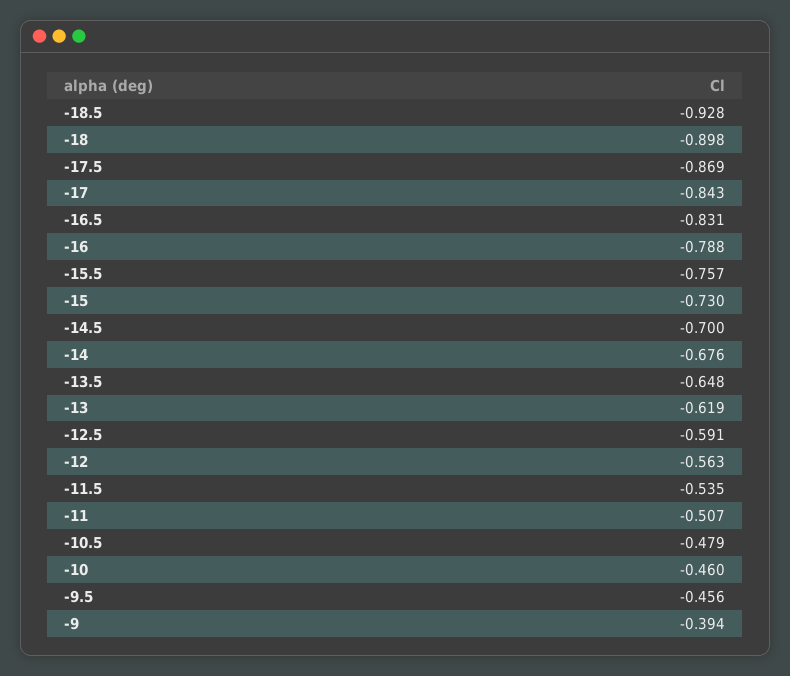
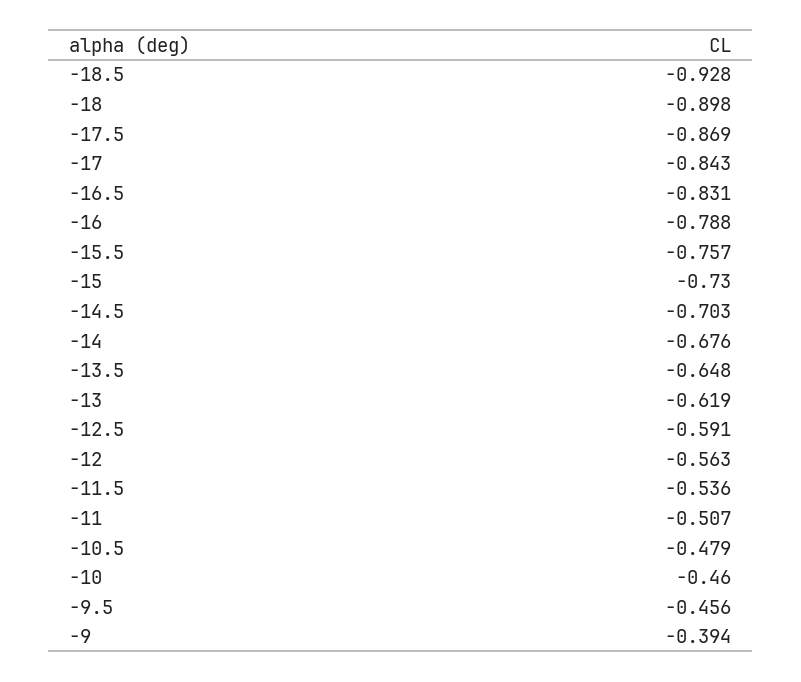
-14.5: -0.7 -> -0.703
-11.5: -0.535 -> -0.536

